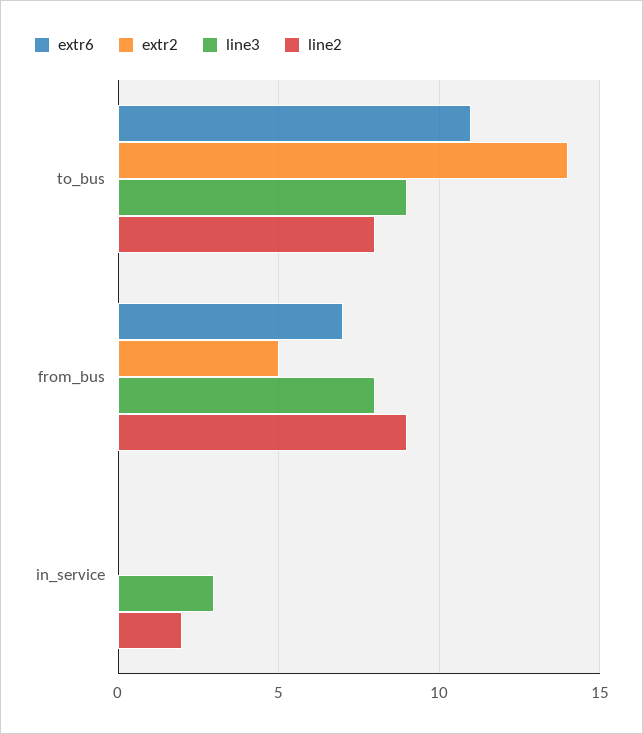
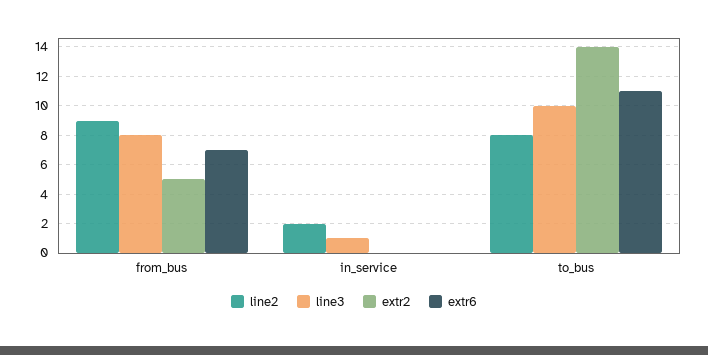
line3, to_bus: 9 -> 10
line3, in_service: 3 -> 1

